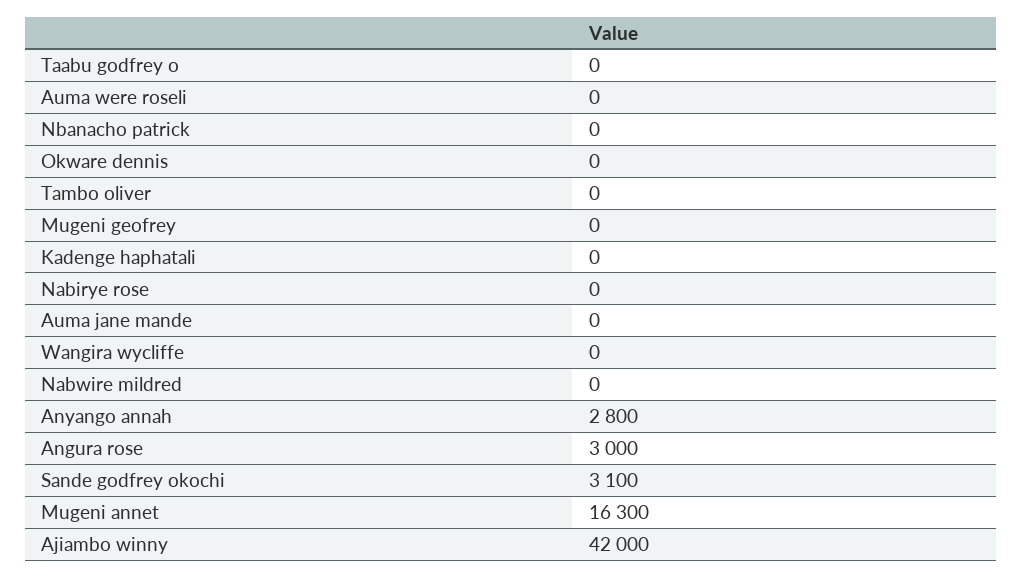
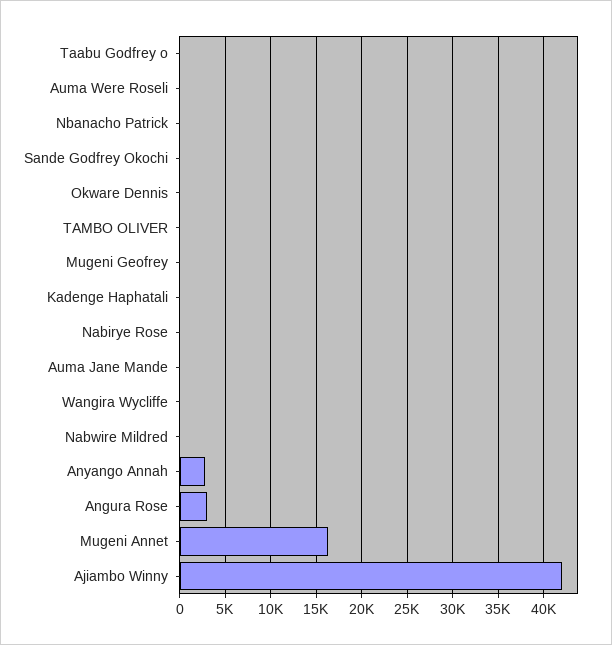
Sande godfrey okochi: 3100 -> 0

